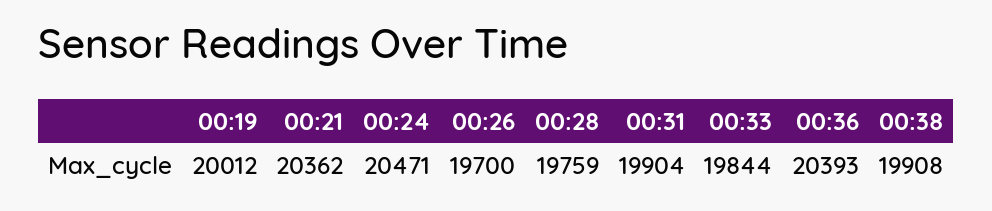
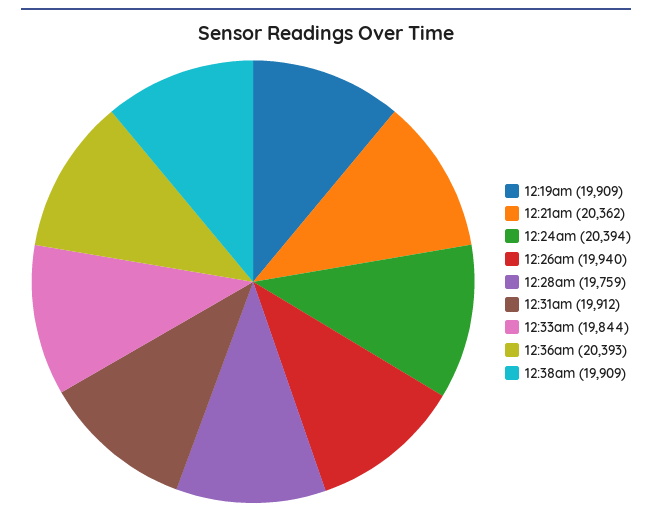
00:19: 20012 -> 19909
00:24: 20471 -> 20394
00:26: 19700 -> 19940
00:31: 19904 -> 19912
00:38: 19908 -> 19909

